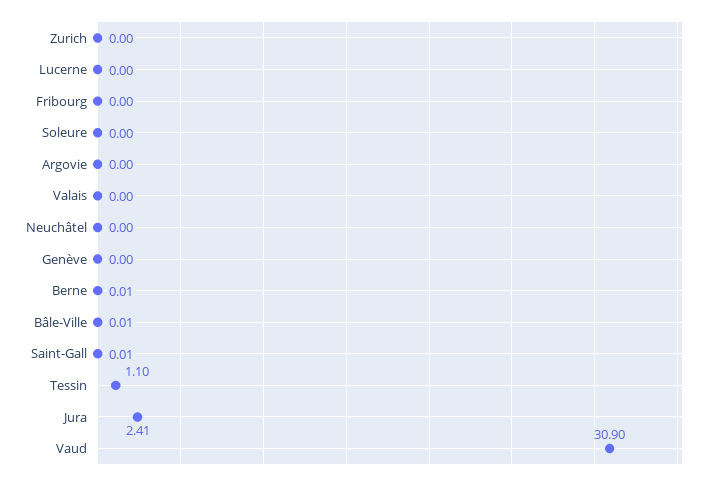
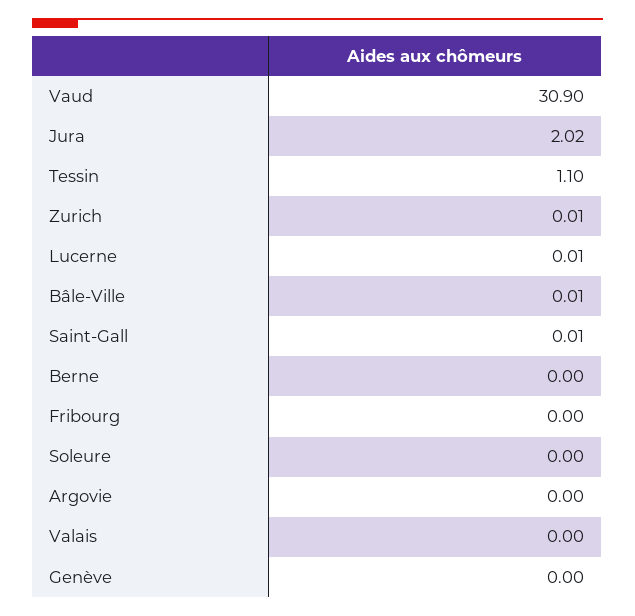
Zurich: 0 -> 0.01
Lucerne: 0 -> 0.01
Neuchâtel: 0 -> none
Berne: 0.01 -> 0
Jura: 2.41 -> 2.02

